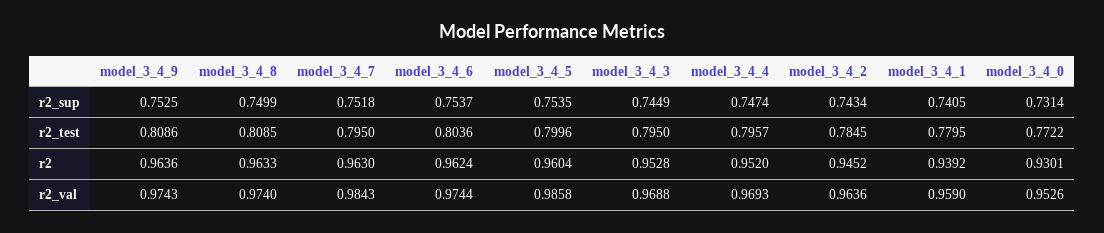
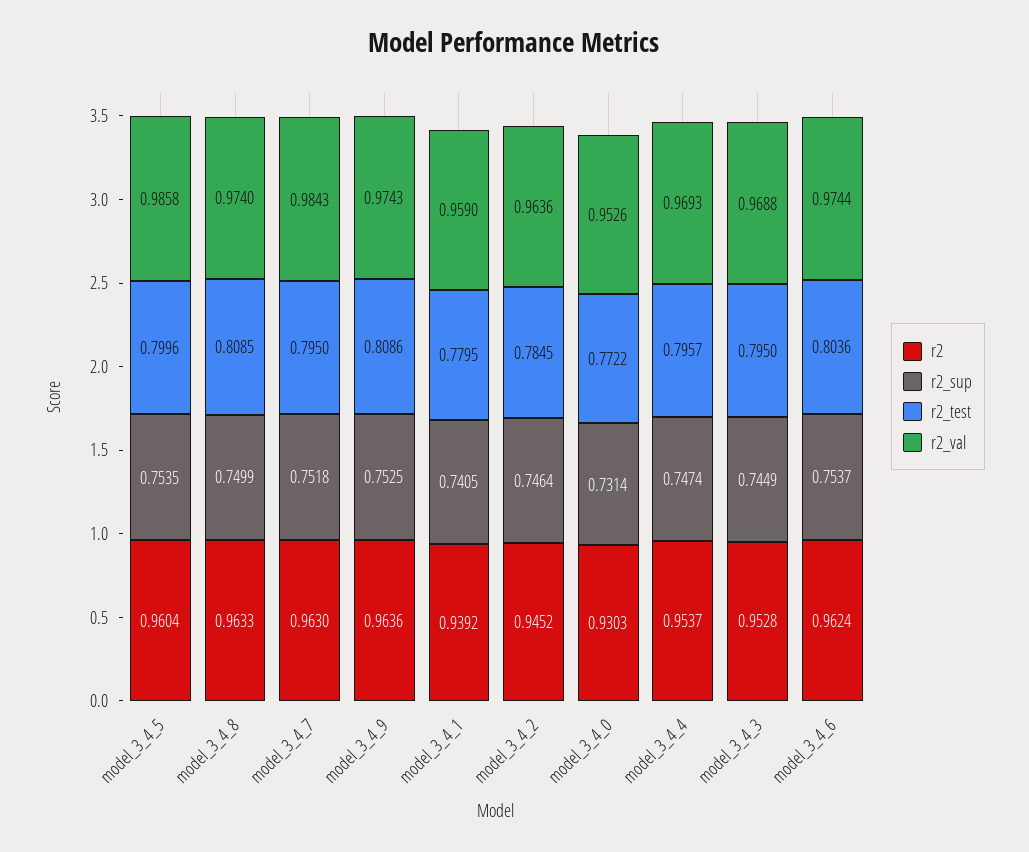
r2_sup, model_3_4_2: 0.7434 -> 0.7464
r2, model_3_4_4: 0.952 -> 0.9537
r2, model_3_4_0: 0.9301 -> 0.9303

